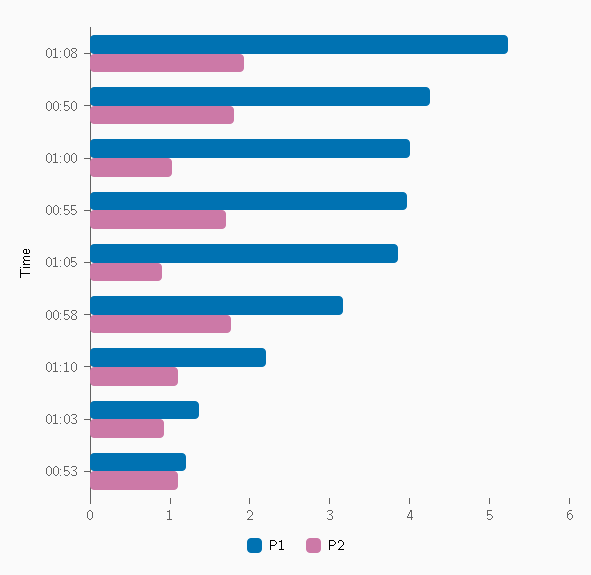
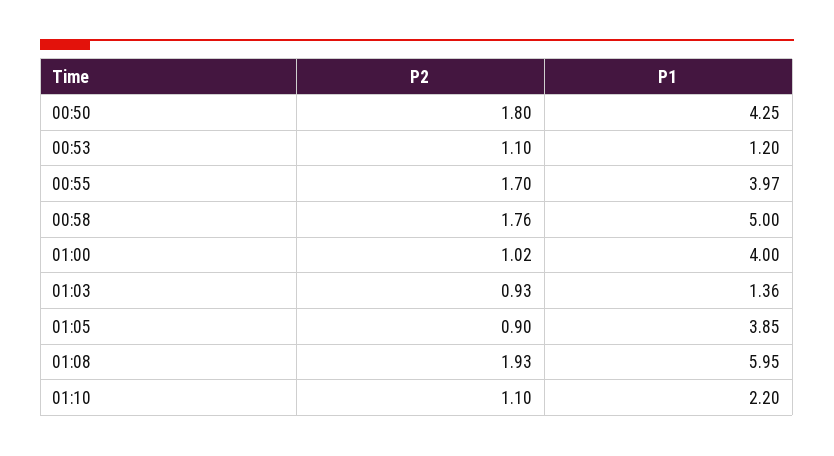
P1, 01:08: 5.2 -> 5.95
P1, 00:58: 3.2 -> 5

